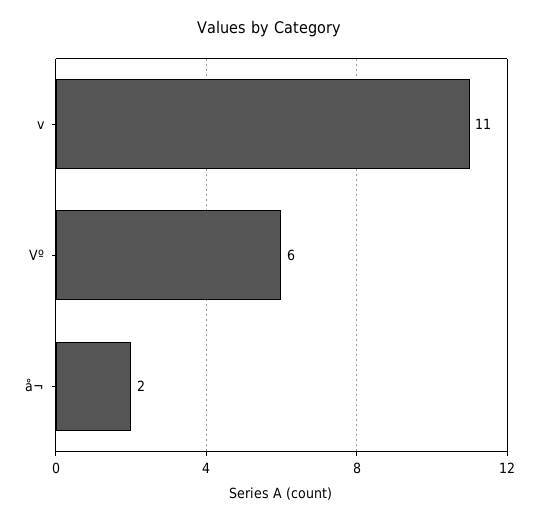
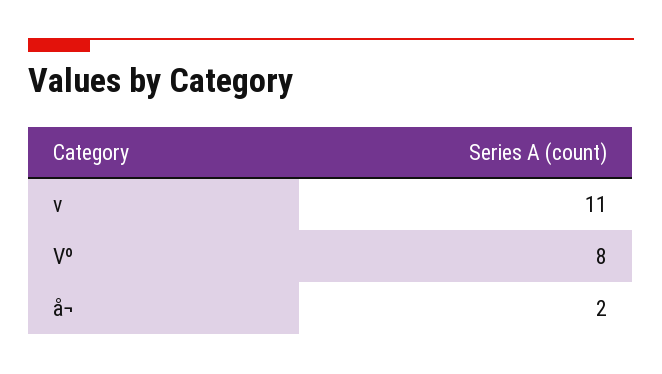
Vº: 6 -> 8

